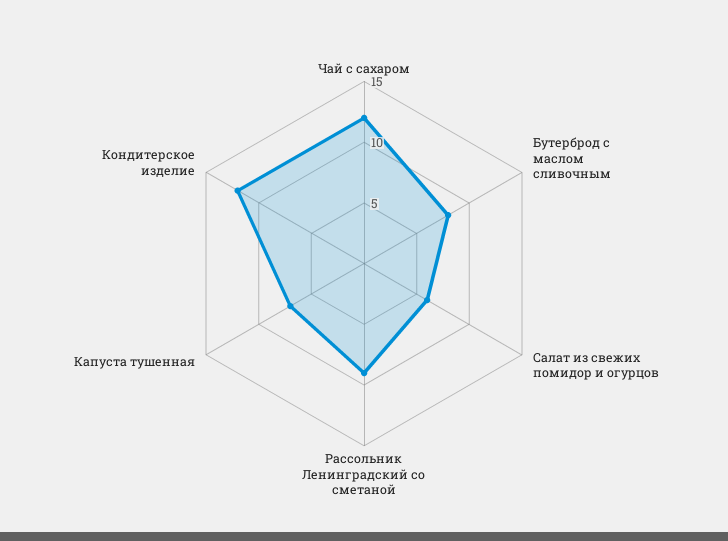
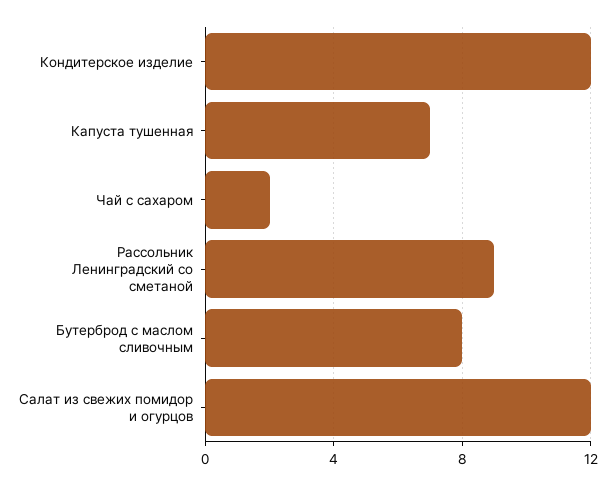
Чай с сахаром: 12 -> 2
Салат из свежих помидор и огурцов: 6 -> 12

